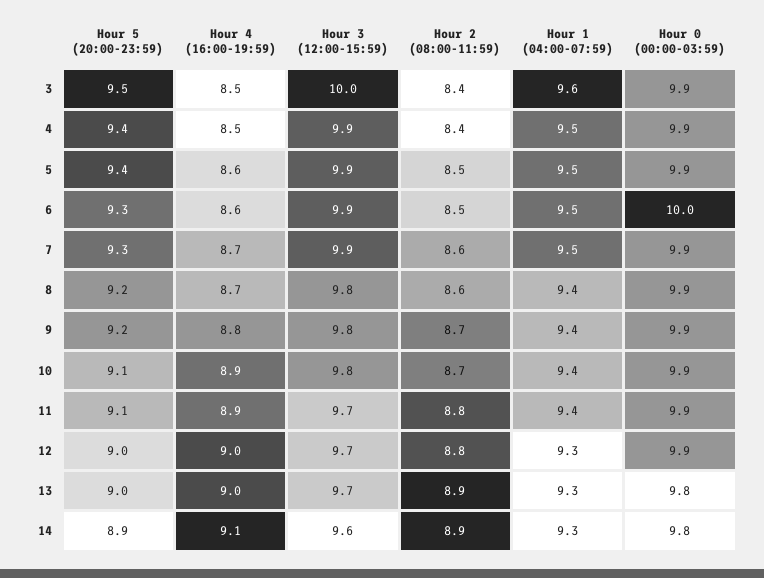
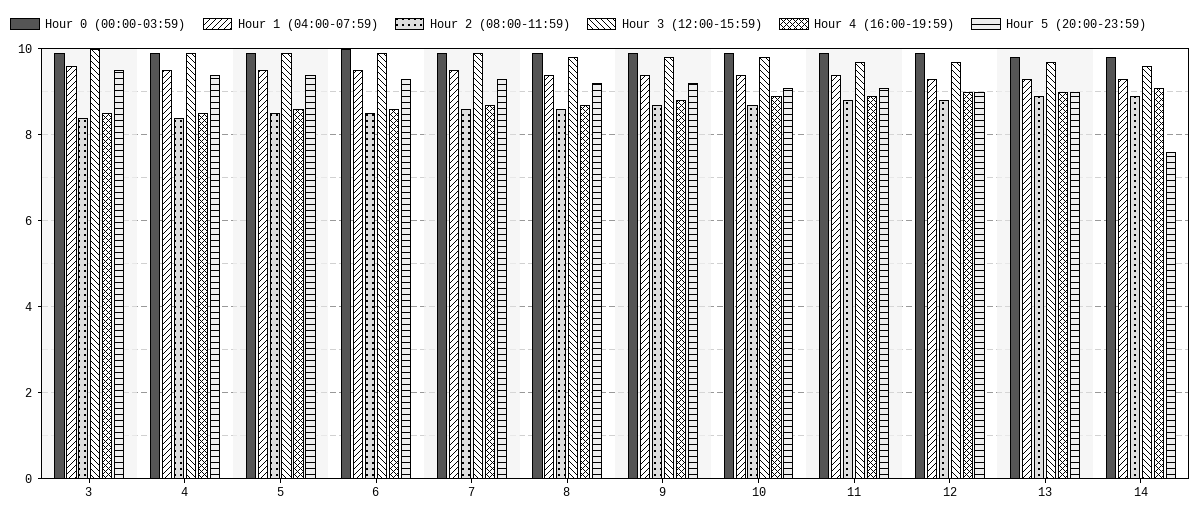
Hour 5 (20:00-23:59), 14: 8.9 -> 7.5

